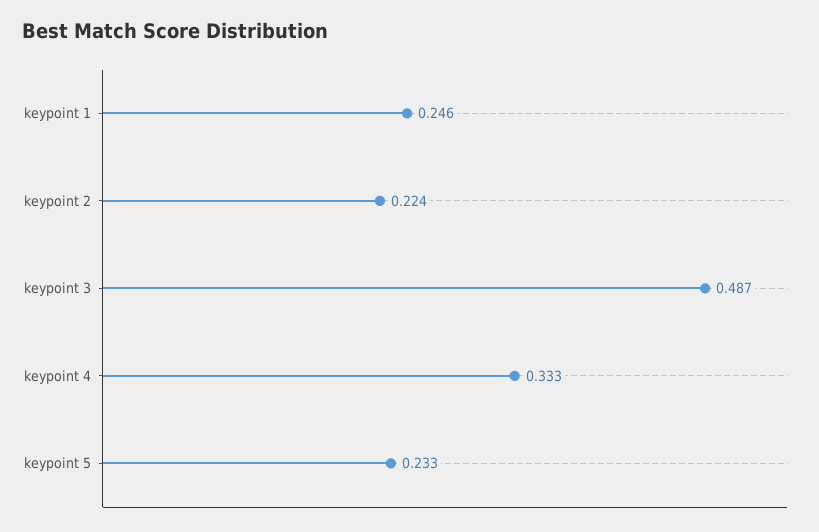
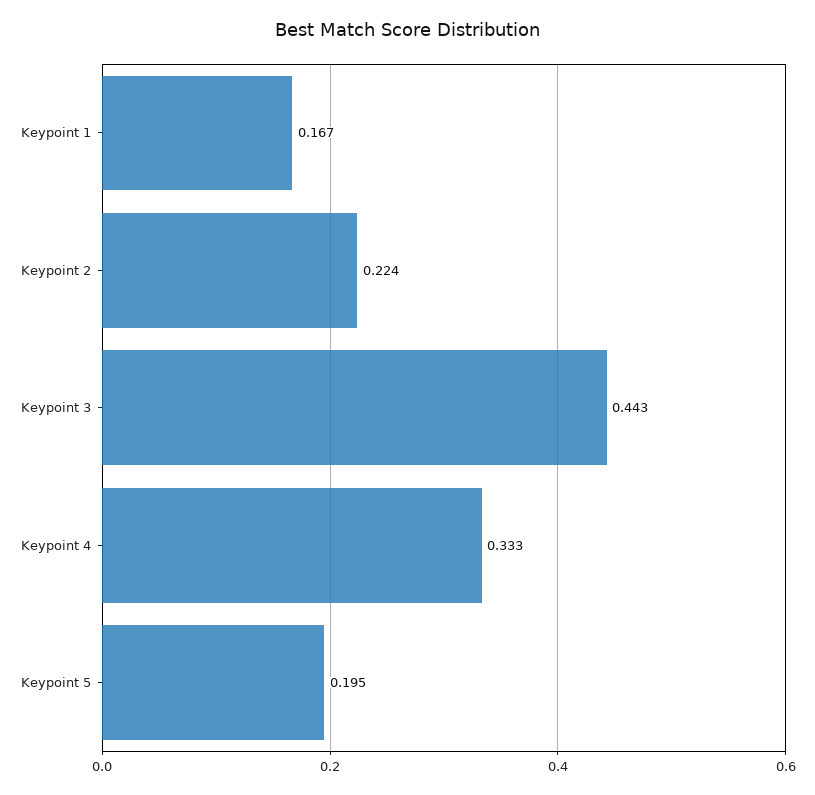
keypoint 1: 0.246 -> 0.167
keypoint 3: 0.487 -> 0.443
keypoint 5: 0.233 -> 0.195

